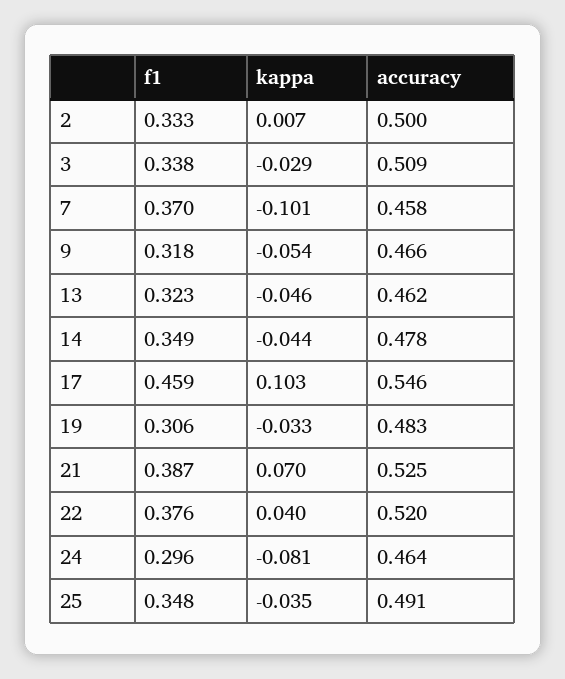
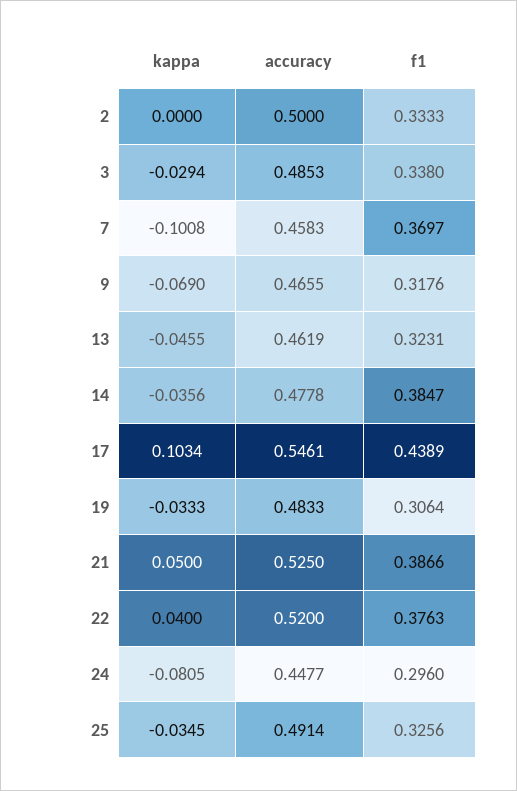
kappa, 2: 0.007 -> 0
accuracy, 3: 0.509 -> 0.4853
kappa, 9: -0.054 -> -0.069
f1, 14: 0.349 -> 0.3847
kappa, 14: -0.044 -> -0.0356
f1, 17: 0.459 -> 0.4389
kappa, 21: 0.07 -> 0.05
accuracy, 24: 0.464 -> 0.4477
f1, 25: 0.348 -> 0.3256

